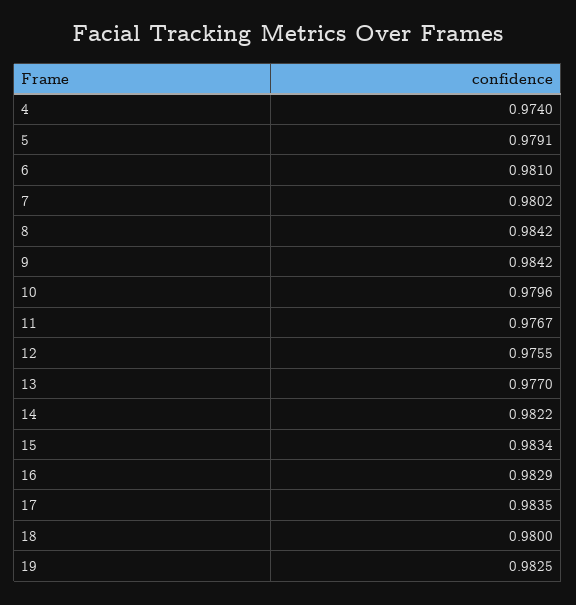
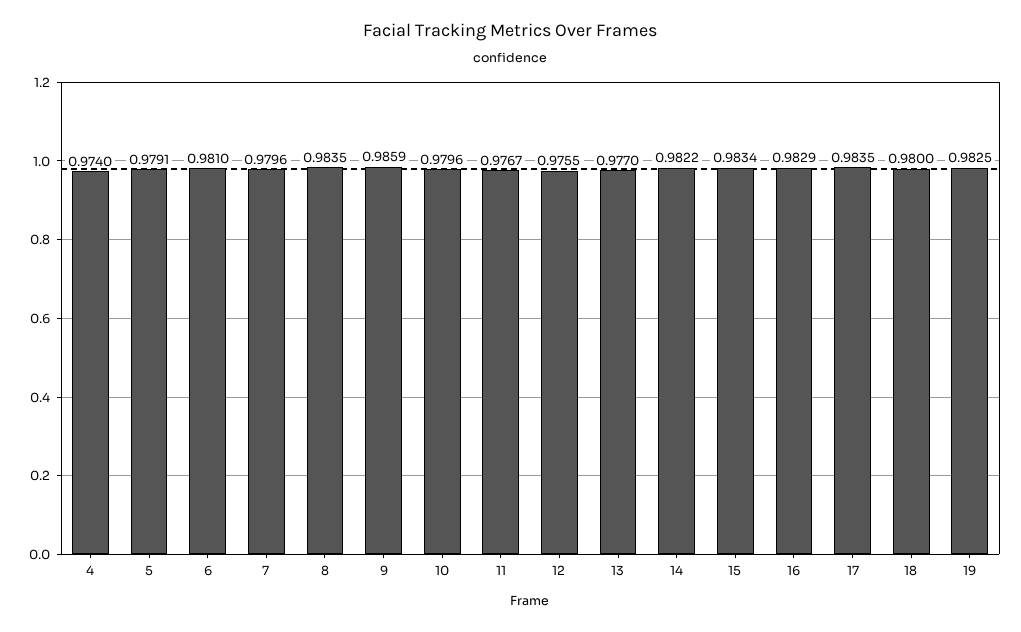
7: 0.9802 -> 0.9796
8: 0.9842 -> 0.9835
9: 0.9842 -> 0.9859

